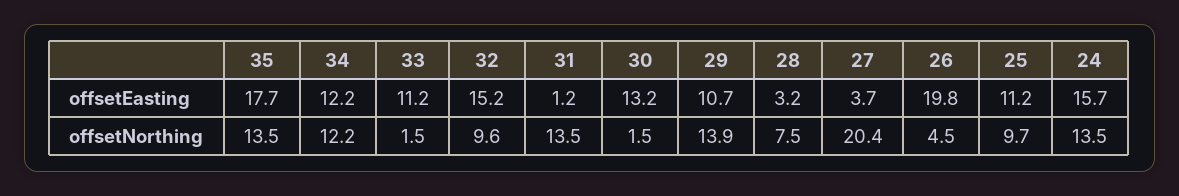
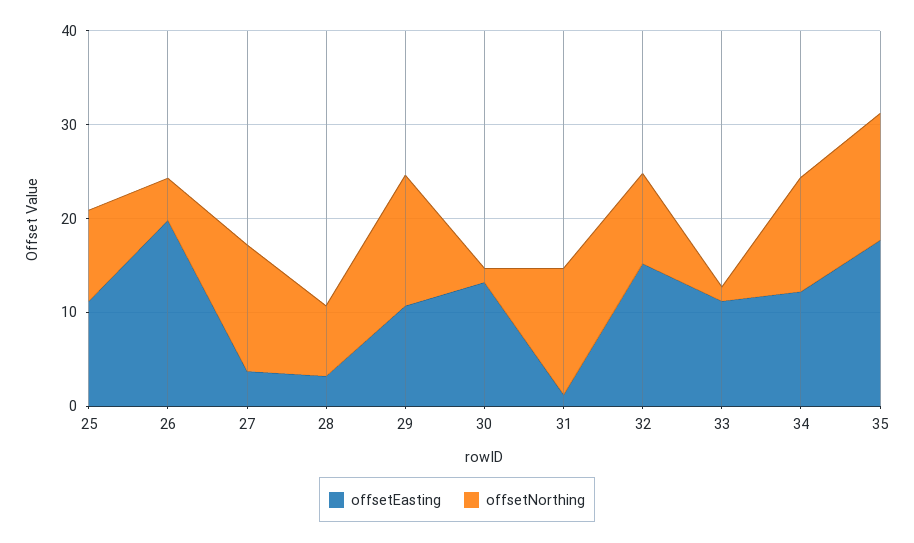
offsetEasting, 24: 15.7 -> none
offsetNorthing, 27: 20.4 -> 14
offsetNorthing, 24: 13.5 -> none

